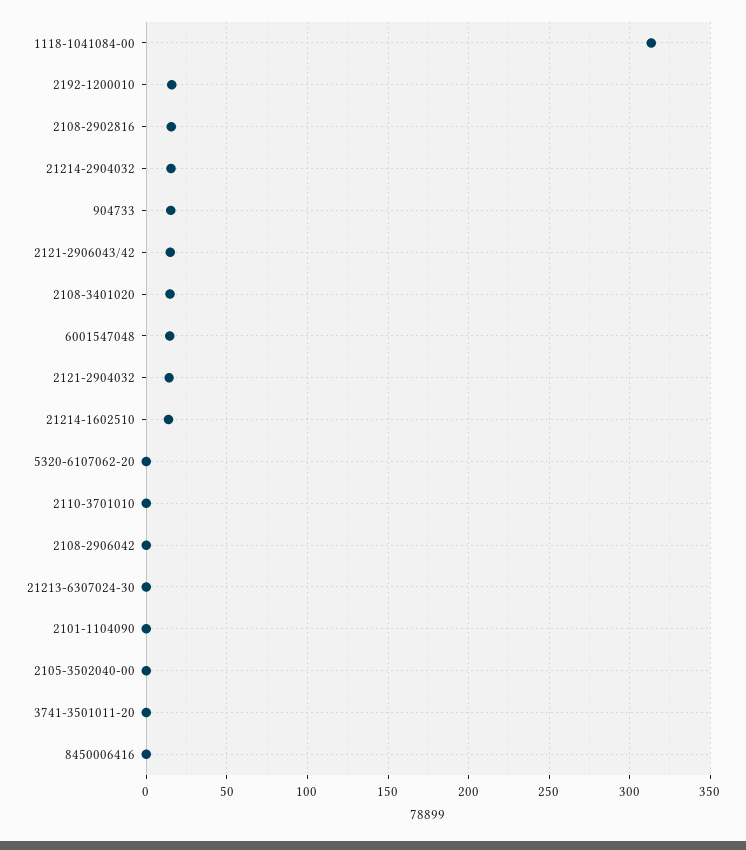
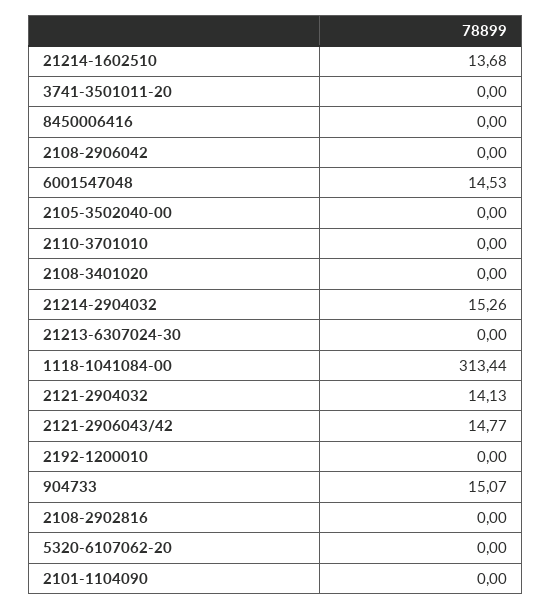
2192-1200010: 15 -> 0
2108-2902816: 15 -> 0
2108-3401020: 15 -> 0

